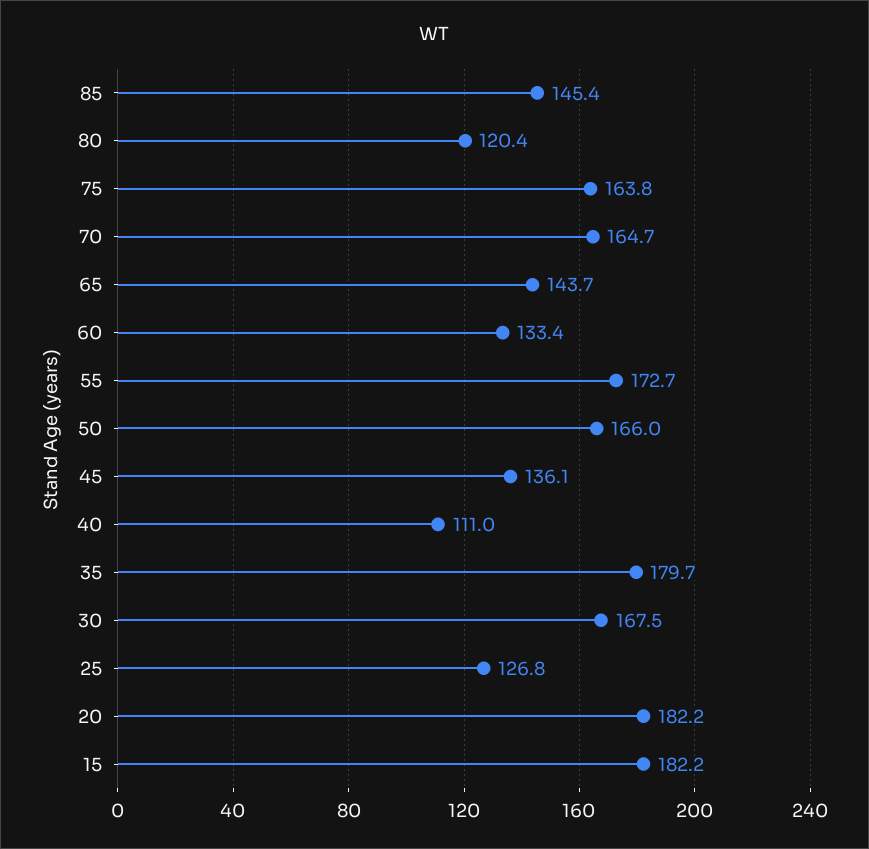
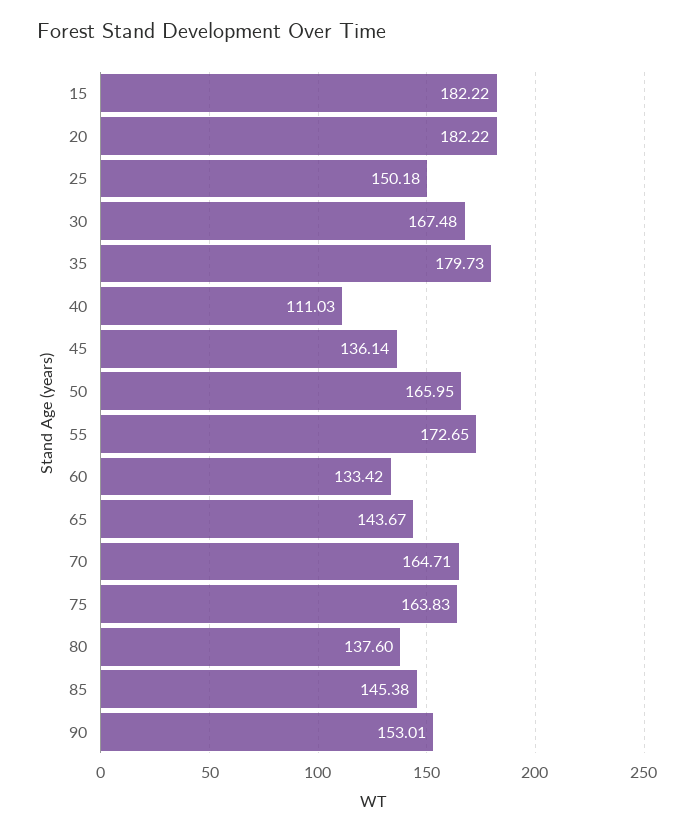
80: 120.4 -> 137.6
25: 126.8 -> 150.18
90: none -> 153.01

